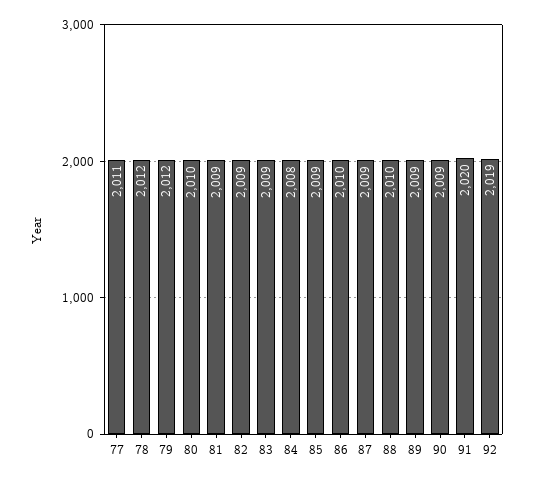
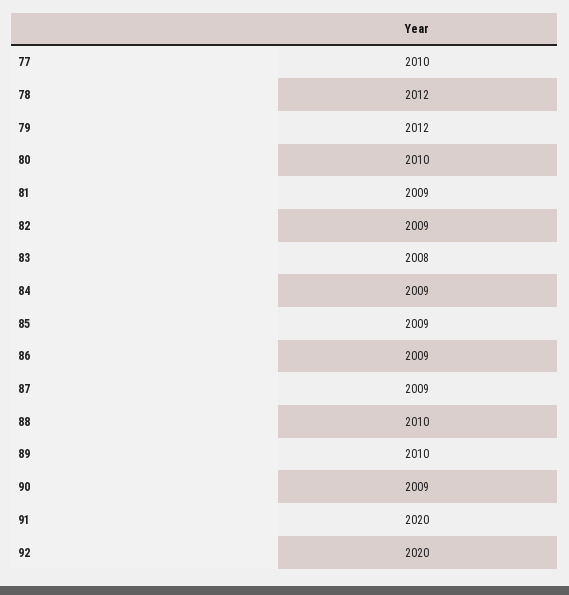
77: 2011 -> 2010
83: 2009 -> 2008
84: 2008 -> 2009
86: 2010 -> 2009
89: 2009 -> 2010
92: 2019 -> 2020

